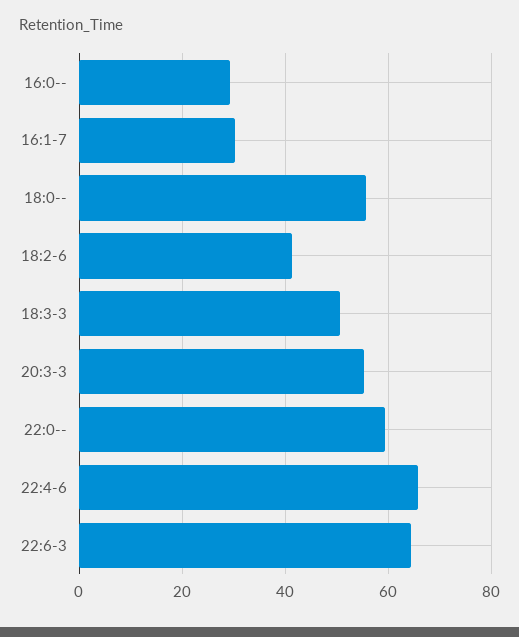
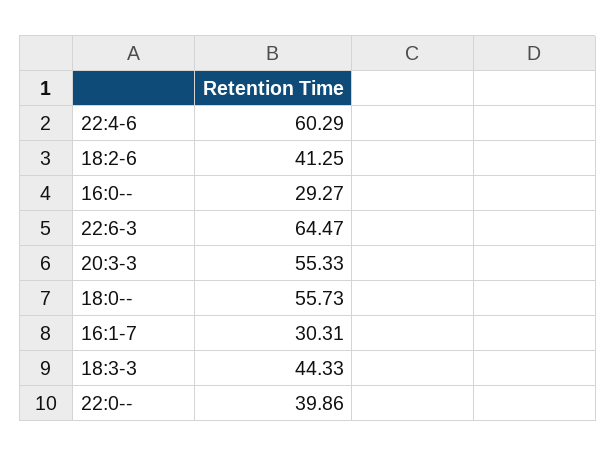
18:3-3: 50 -> 44.33
22:0--: 60 -> 39.86
22:4-6: 66 -> 60.29

